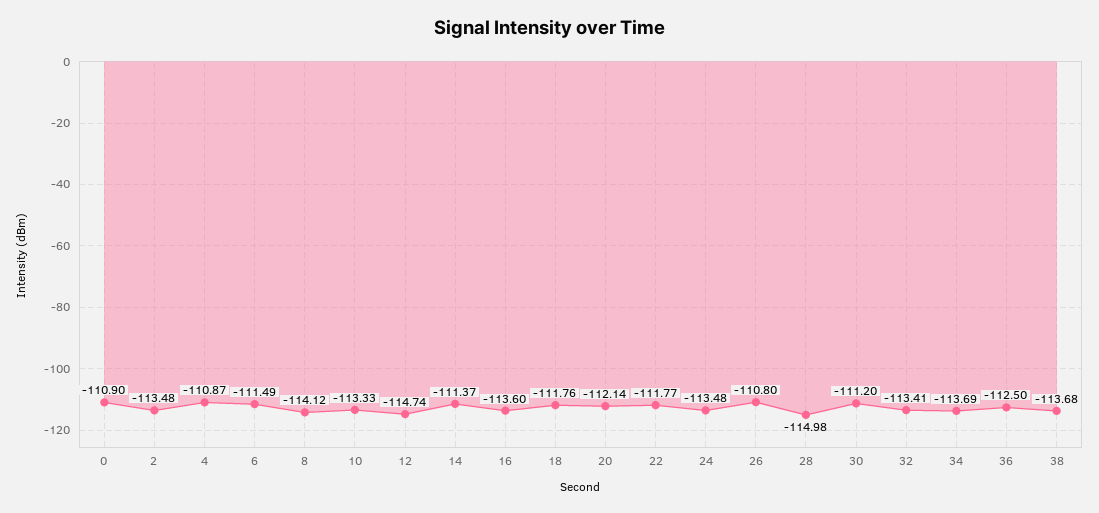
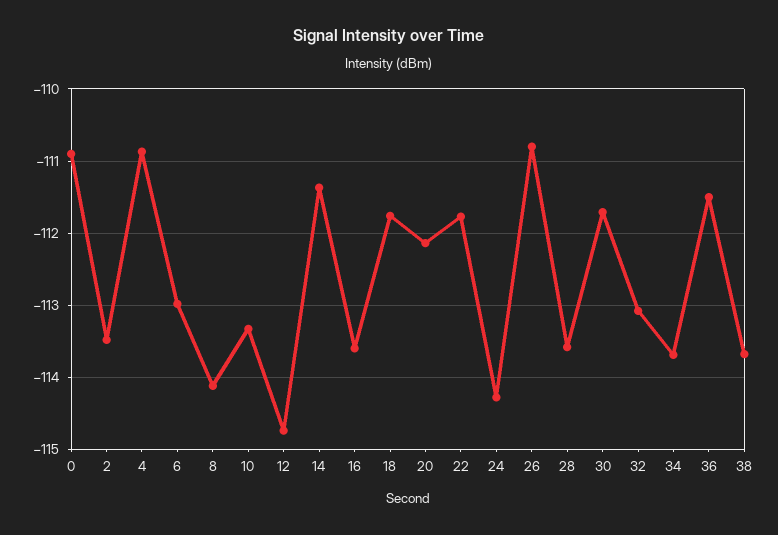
6: -111.49 -> -113
24: -113.48 -> -114.3
28: -114.98 -> -113.6
30: -111.2 -> -111.7
32: -113.41 -> -113.1
36: -112.5 -> -111.5

